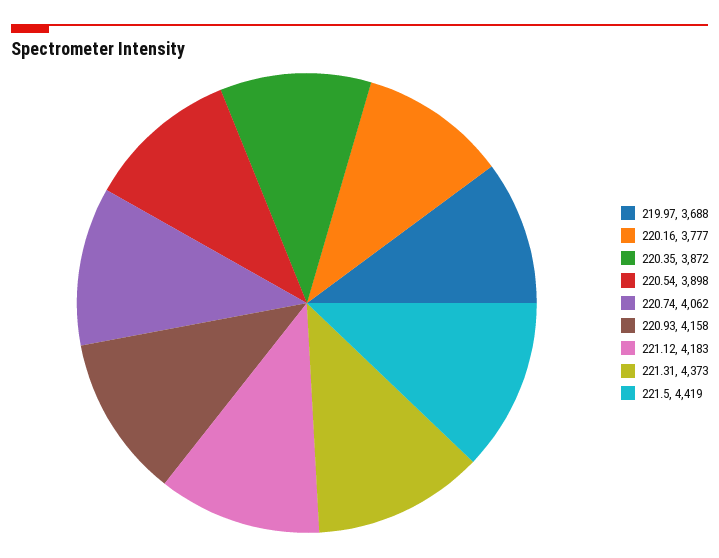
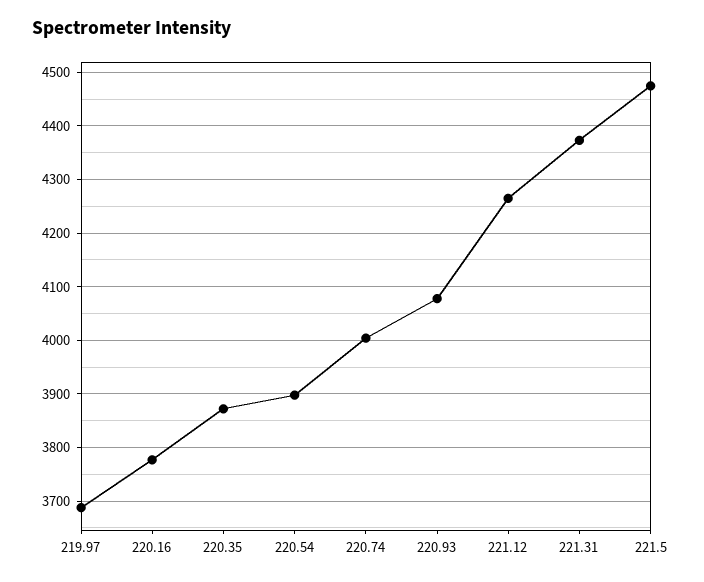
220.74: 4062 -> 4000
220.93: 4158 -> 4080
221.12: 4183 -> 4260
221.5: 4419 -> 4480

